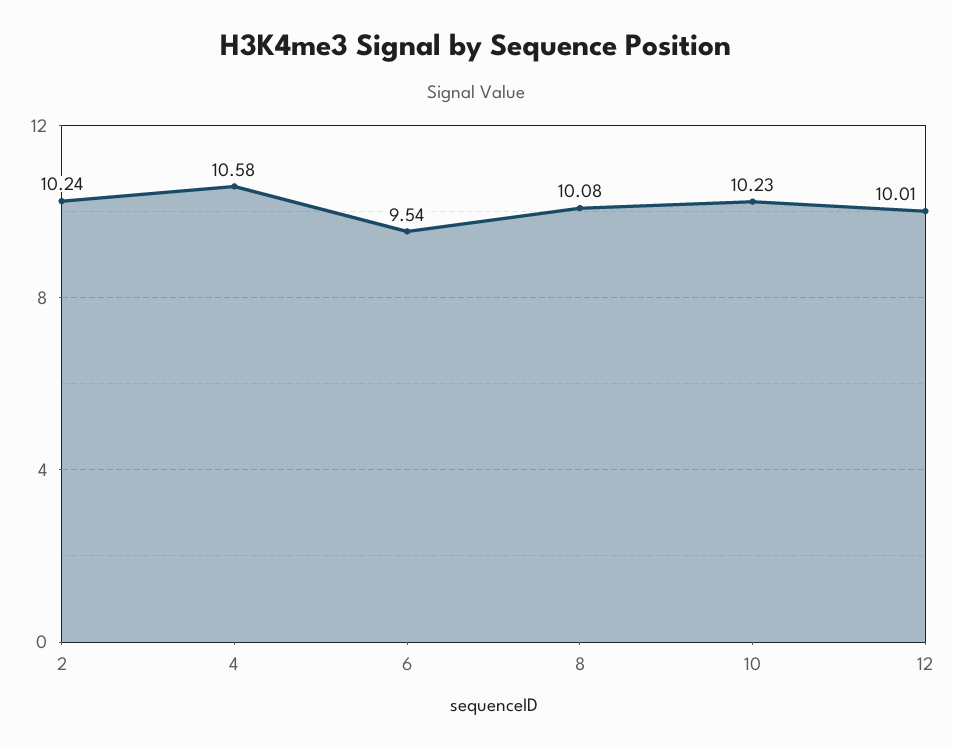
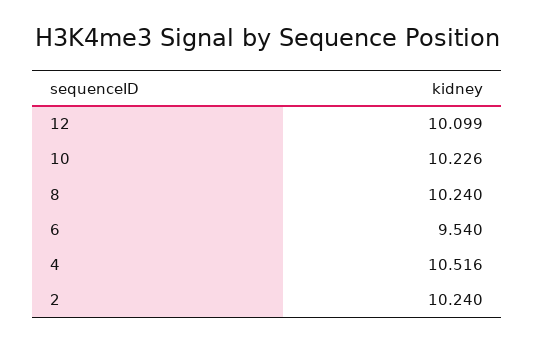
4: 10.58 -> 10.516
8: 10.08 -> 10.24
12: 10.01 -> 10.099

